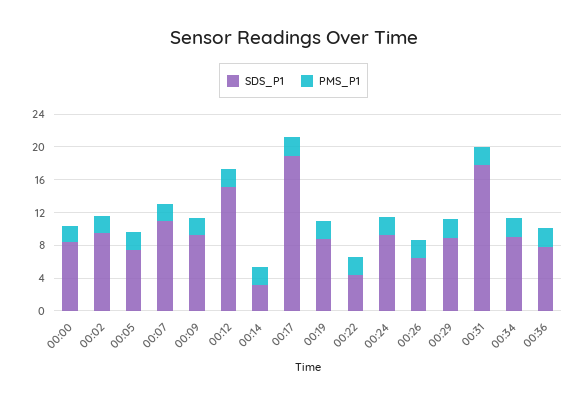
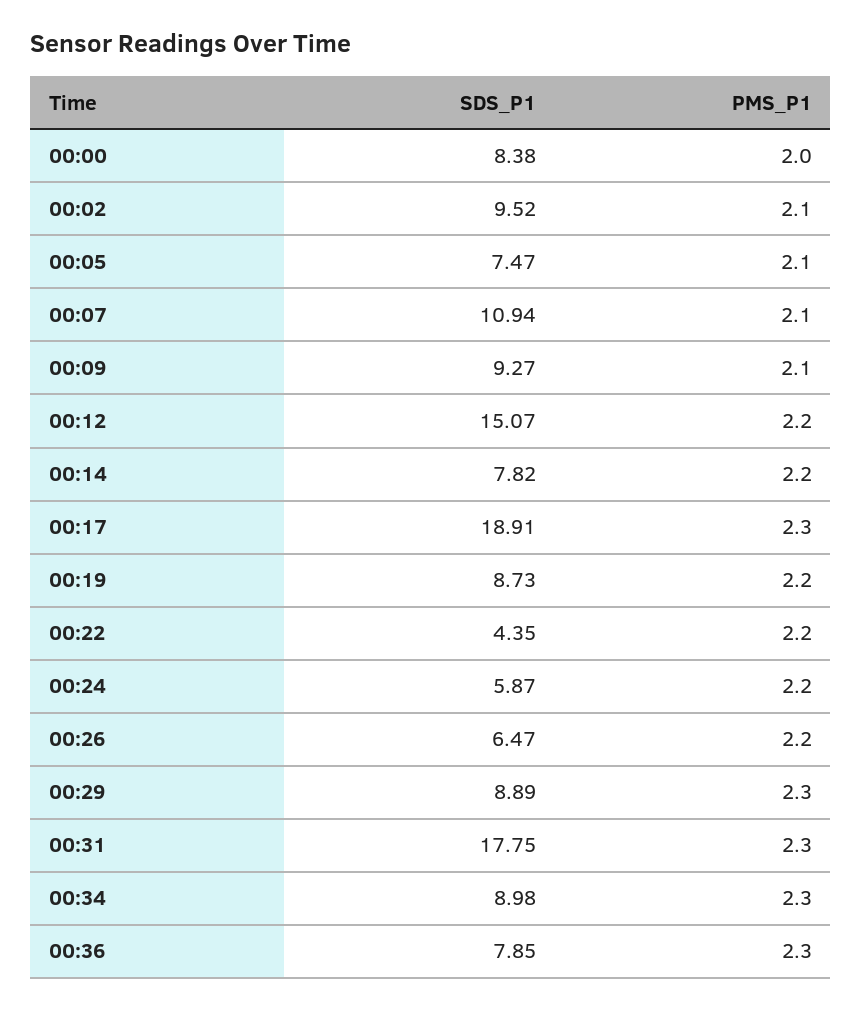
SDS_P1, 00:14: 3 -> 7.82
SDS_P1, 00:24: 9 -> 5.87

